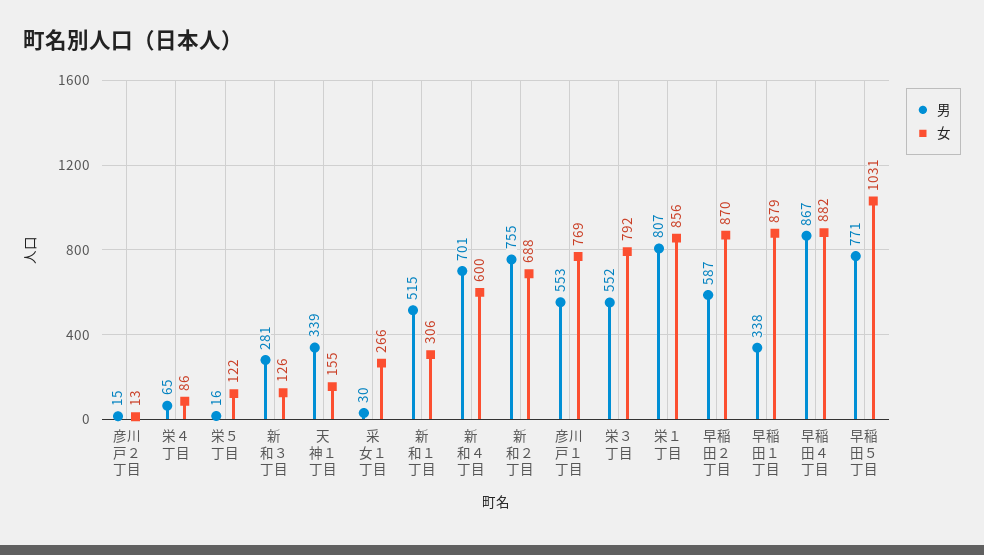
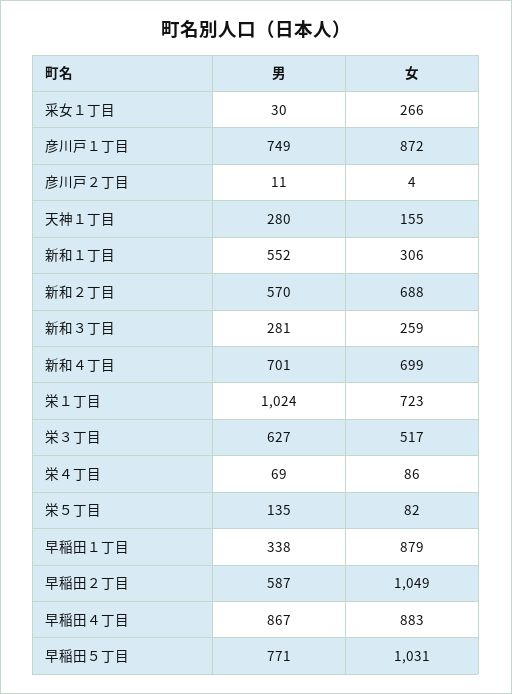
男, 彦川戸２丁目: 15 -> 11
女, 彦川戸２丁目: 13 -> 4
男, 栄４丁目: 65 -> 69
男, 栄５丁目: 16 -> 135
女, 栄５丁目: 122 -> 82
女, 新和３丁目: 126 -> 259
男, 天神１丁目: 339 -> 280
男, 新和１丁目: 515 -> 552
女, 新和４丁目: 600 -> 699
男, 新和２丁目: 755 -> 570
男, 彦川戸１丁目: 553 -> 749
女, 彦川戸１丁目: 769 -> 872
男, 栄３丁目: 552 -> 627
女, 栄３丁目: 792 -> 517
男, 栄１丁目: 807 -> 1024
女, 栄１丁目: 856 -> 723
女, 早稲田２丁目: 870 -> 1049
女, 早稲田４丁目: 882 -> 883

